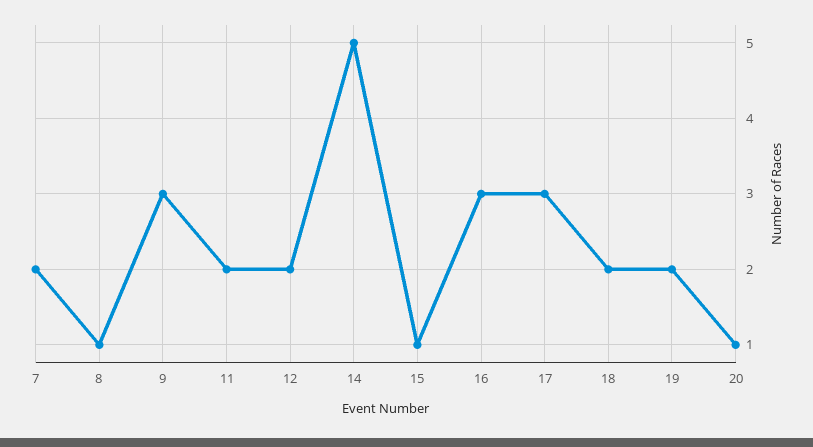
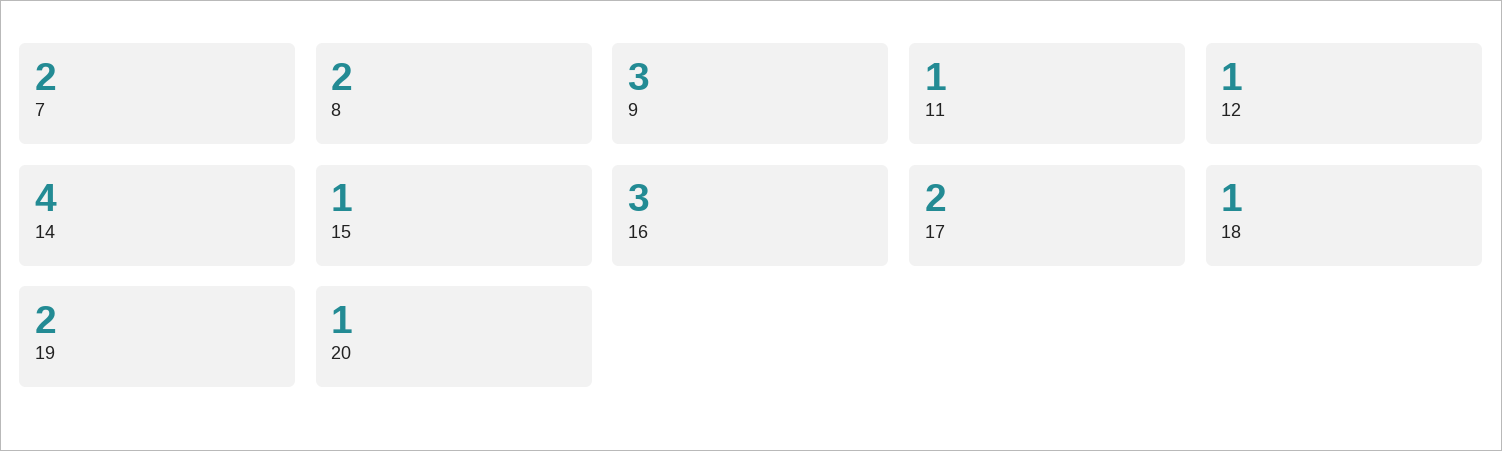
8: 1 -> 2
11: 2 -> 1
12: 2 -> 1
14: 5 -> 4
17: 3 -> 2
18: 2 -> 1

